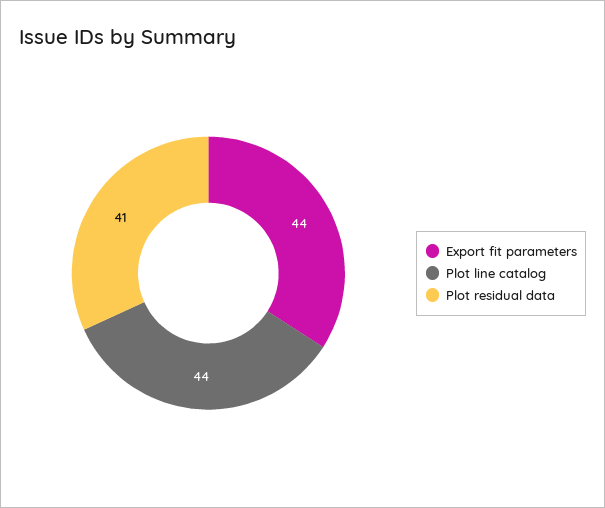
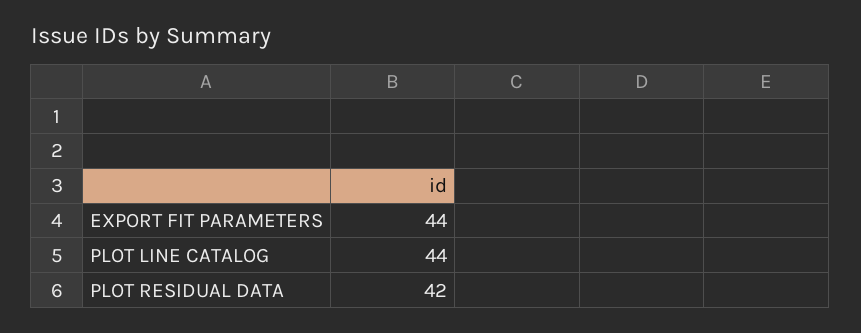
Plot residual data: 41 -> 42

